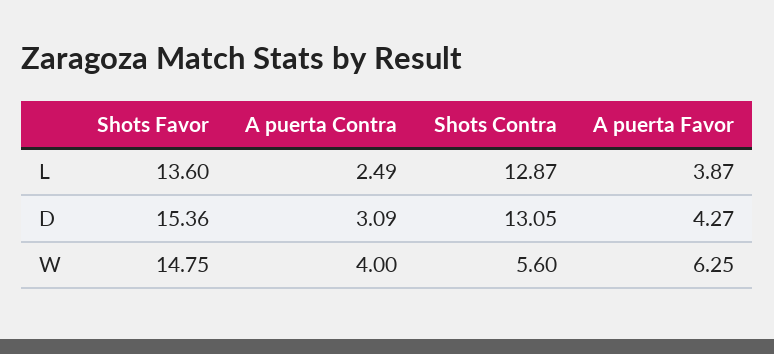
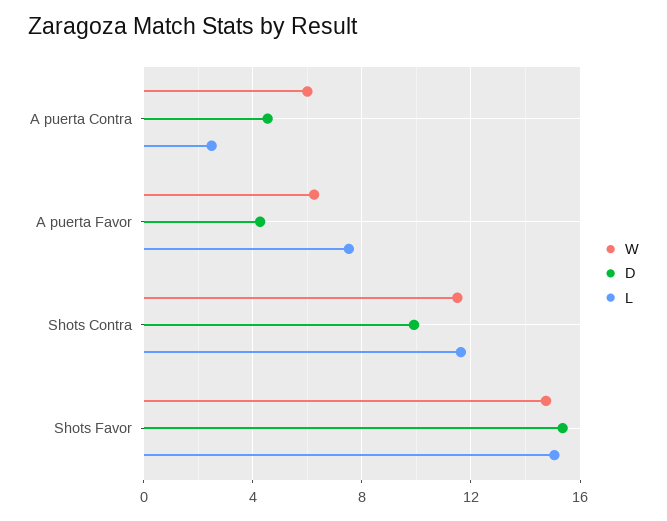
L, Shots Favor: 13.6 -> 15
L, Shots Contra: 12.87 -> 11.5
L, A puerta Favor: 3.87 -> 7.5
D, A puerta Contra: 3.09 -> 4.5
D, Shots Contra: 13.05 -> 10
W, A puerta Contra: 4 -> 6
W, Shots Contra: 5.6 -> 11.5

